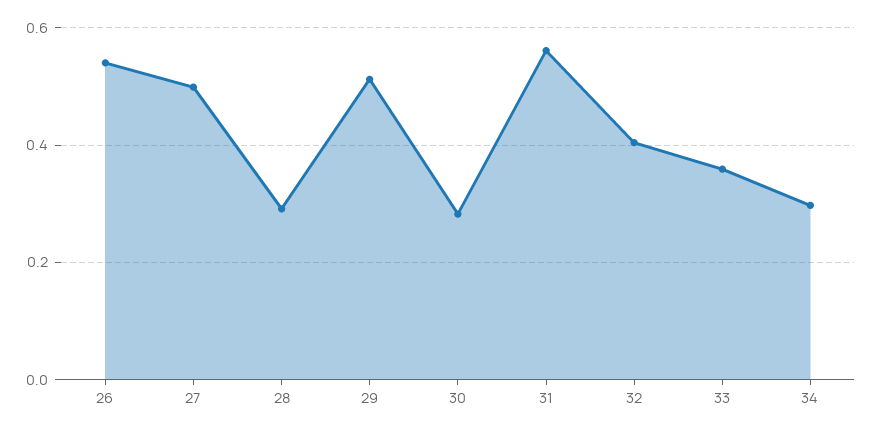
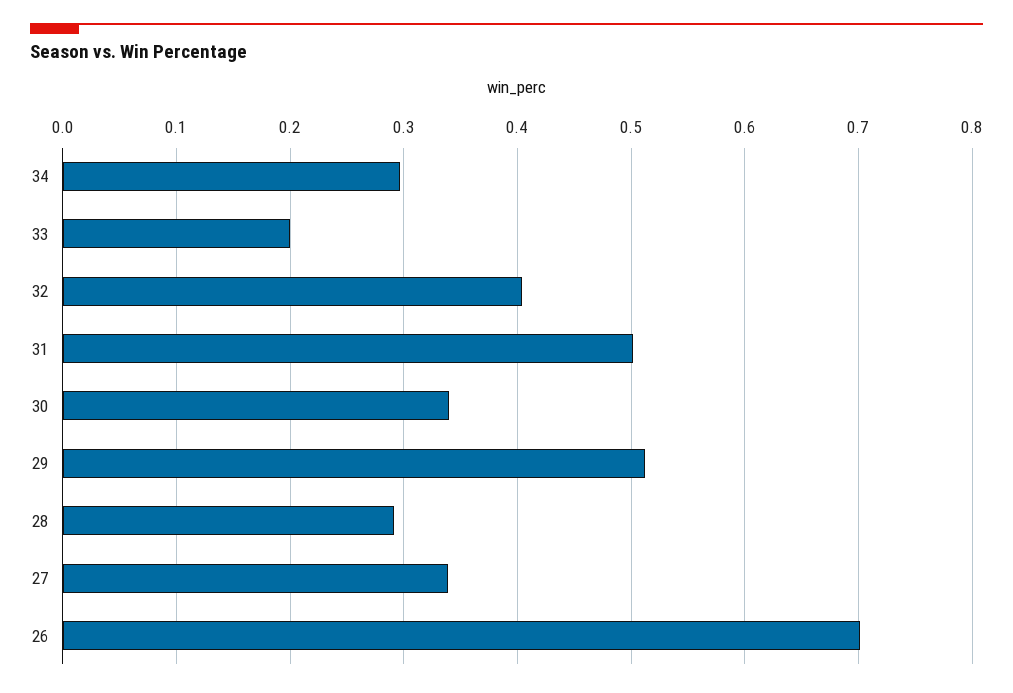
26: 0.54 -> 0.7
27: 0.5 -> 0.34
30: 0.28 -> 0.34
31: 0.56 -> 0.5
33: 0.36 -> 0.2

